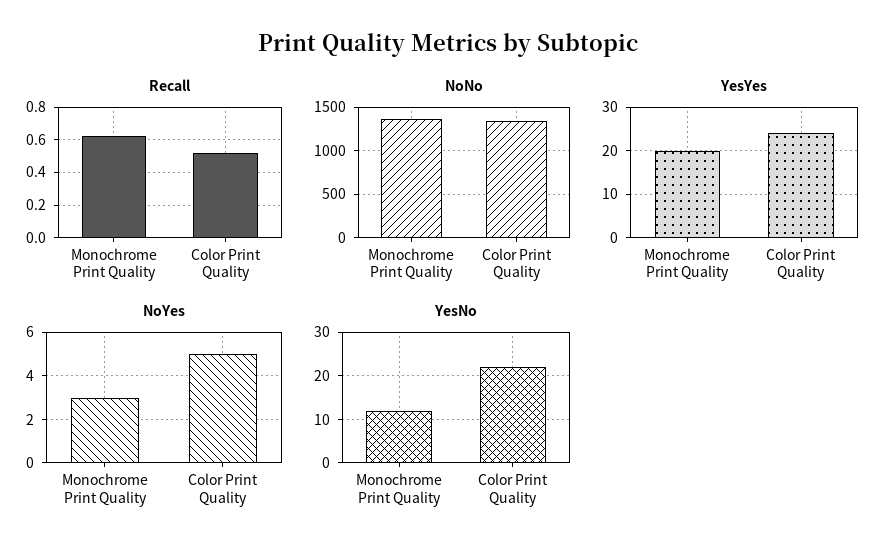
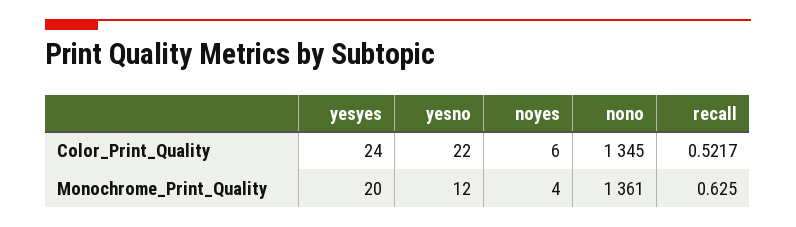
NoYes, Monochrome Print Quality: 3 -> 4
NoYes, Color Print Quality: 5 -> 6

